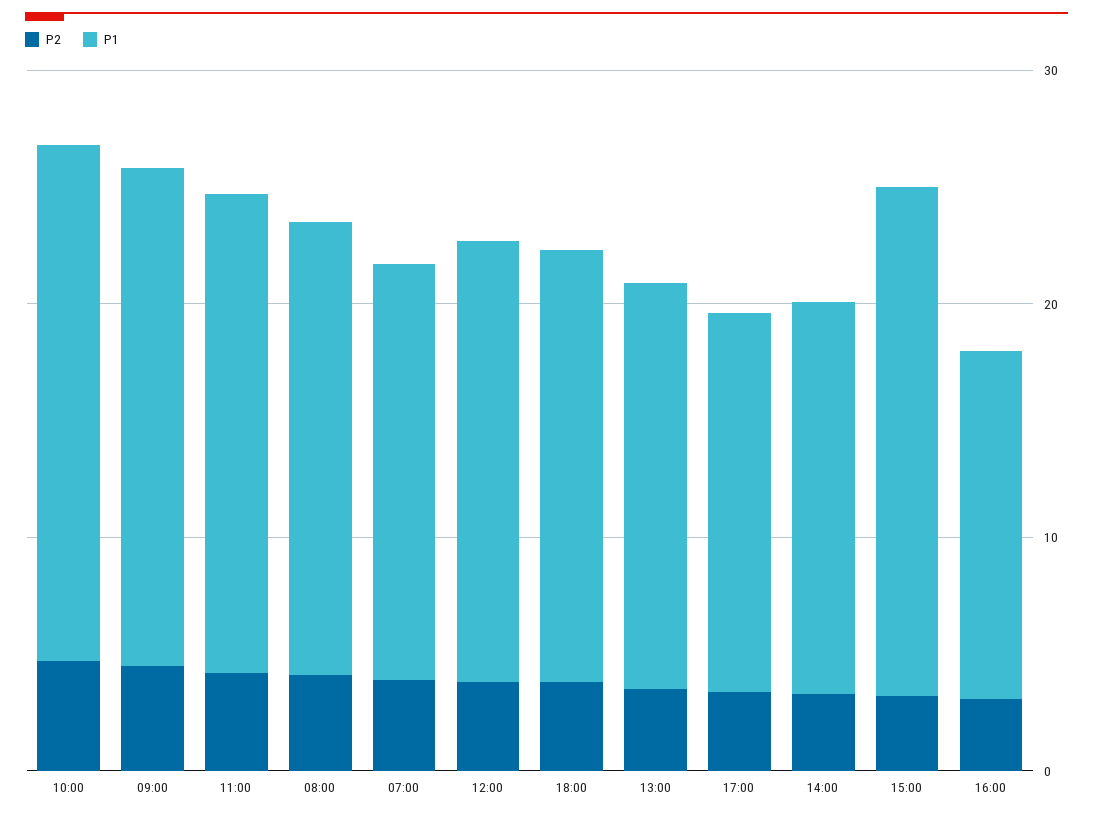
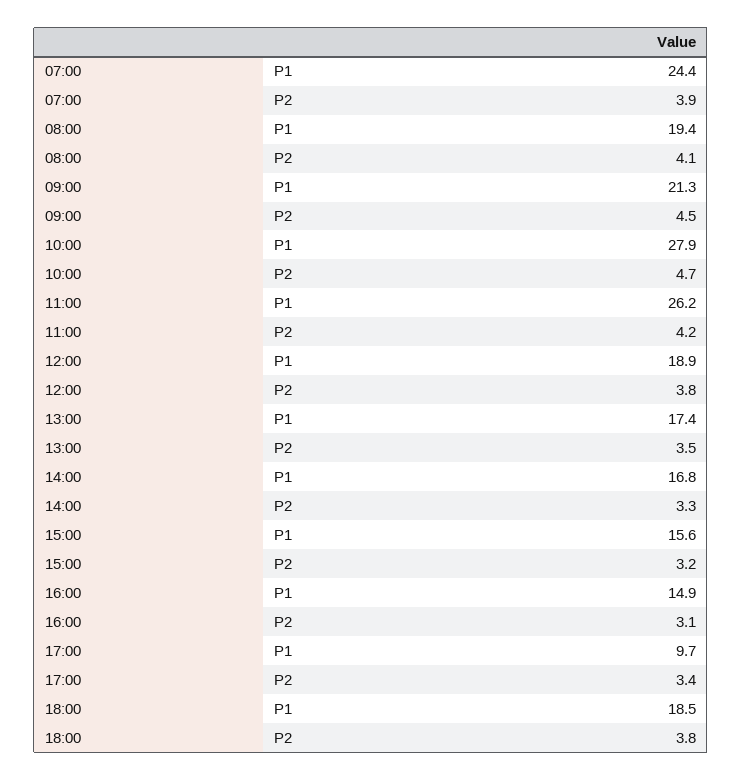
P1, 10:00: 22 -> 27.9
P1, 11:00: 20 -> 26.2
P1, 07:00: 18 -> 24.4
P1, 17:00: 16 -> 9.7
P1, 15:00: 22 -> 15.6

